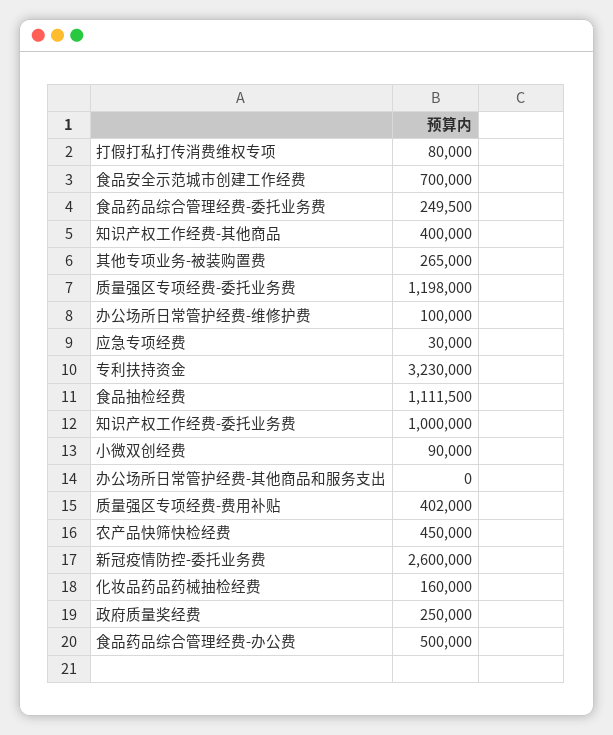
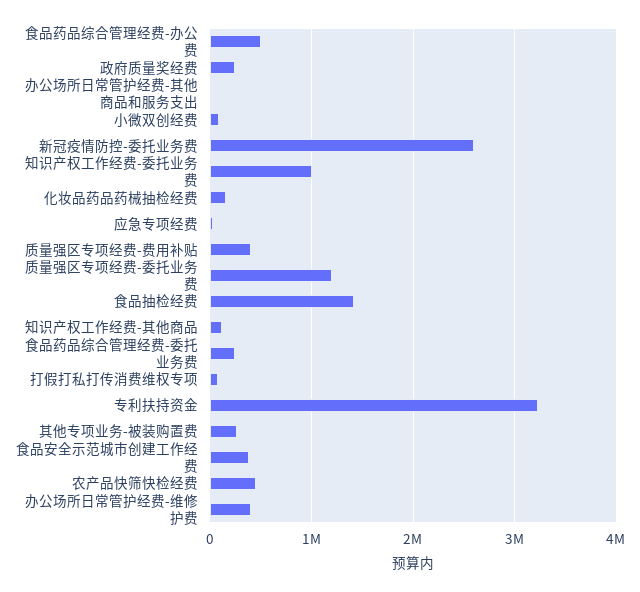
食品安全示范城市创建工作经费: 700000 -> 400000
知识产权工作经费-其他商品: 400000 -> 100000
办公场所日常管护经费-维修护费: 100000 -> 400000
食品抽检经费: 1111500 -> 1400000

